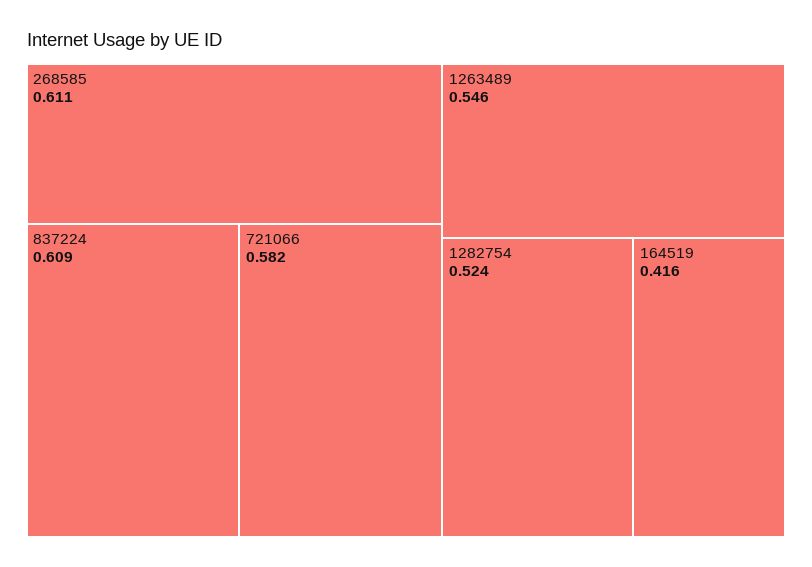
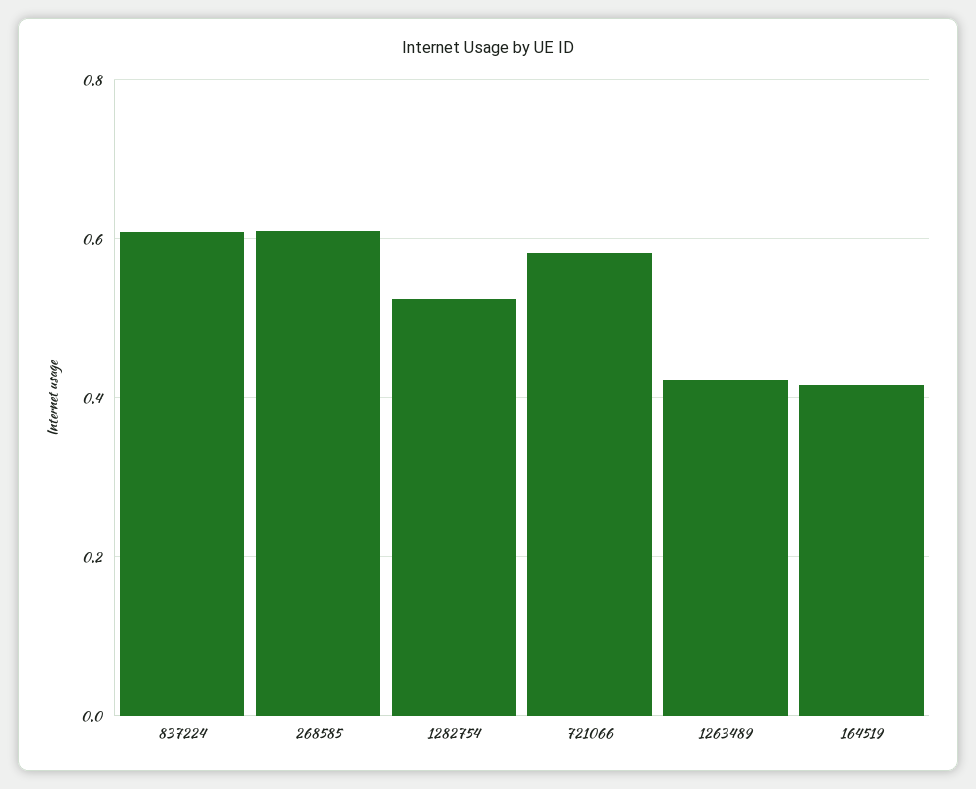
1263489: 0.546 -> 0.42

